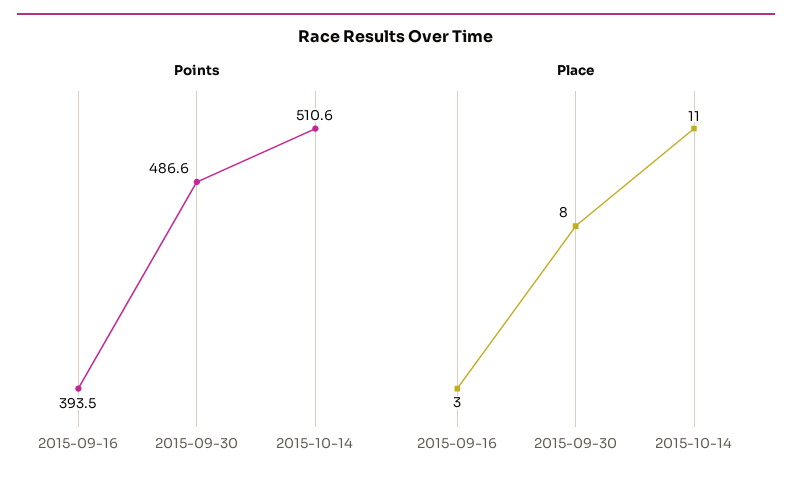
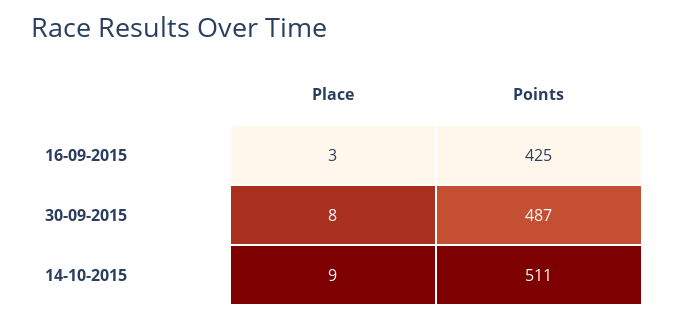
Points, 2015-09-16: 393.5 -> 425
Place, 2015-10-14: 11 -> 9

